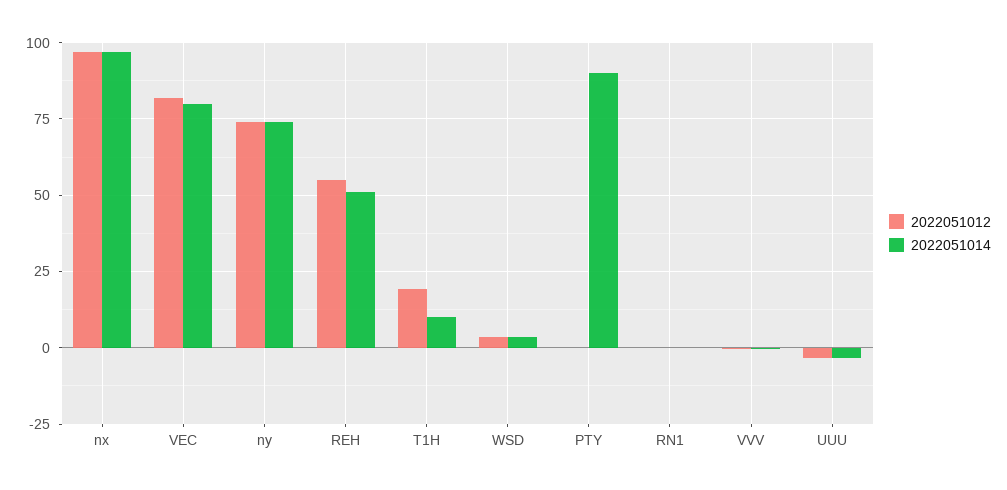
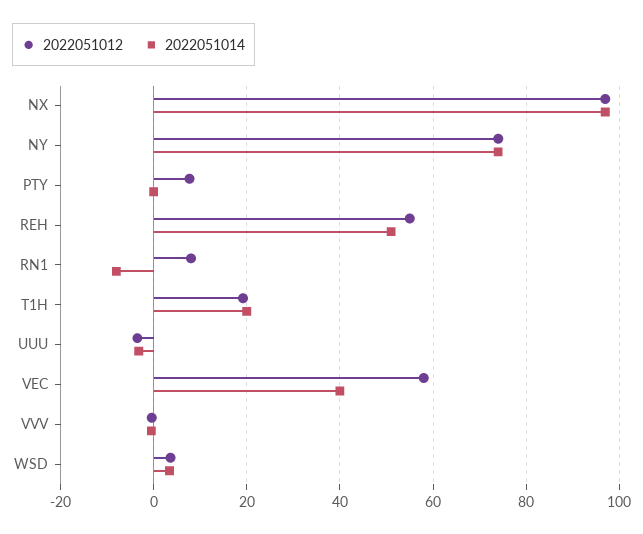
2022051012, VEC: 82.5 -> 58
2022051014, VEC: 80 -> 40
2022051014, T1H: 10 -> 20
2022051012, PTY: 0 -> 8
2022051014, PTY: 90 -> 0
2022051012, RN1: 0 -> 8
2022051014, RN1: 0 -> -8

